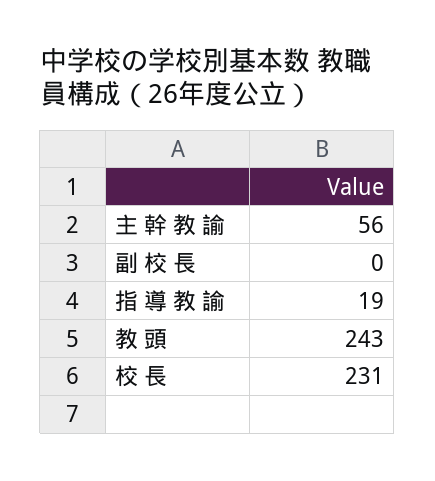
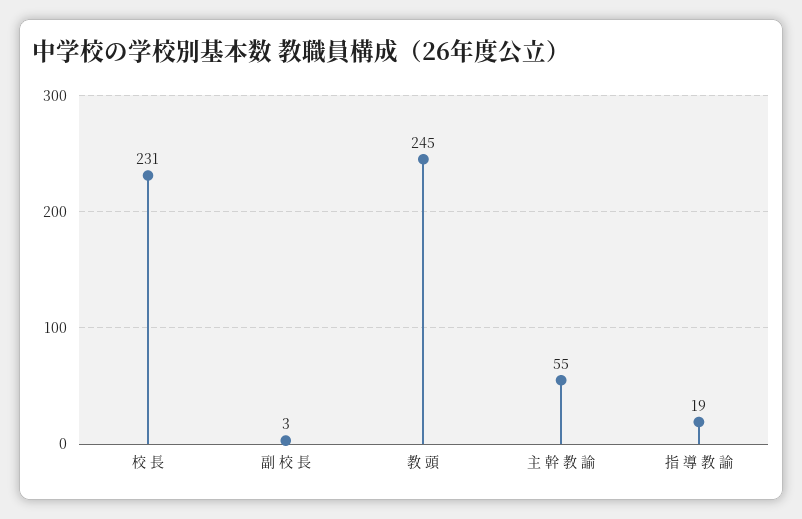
主 幹 教 諭: 56 -> 55
副 校 長: 0 -> 3
教 頭: 243 -> 245

